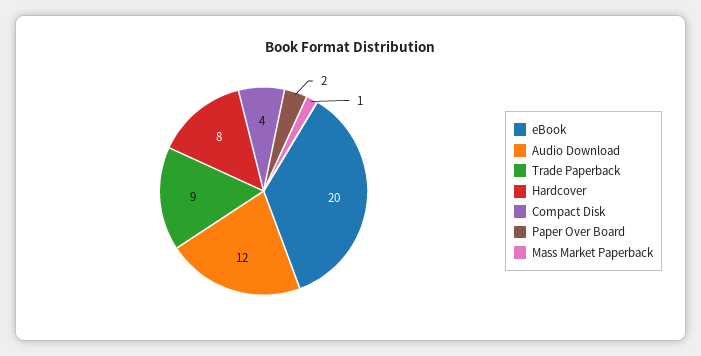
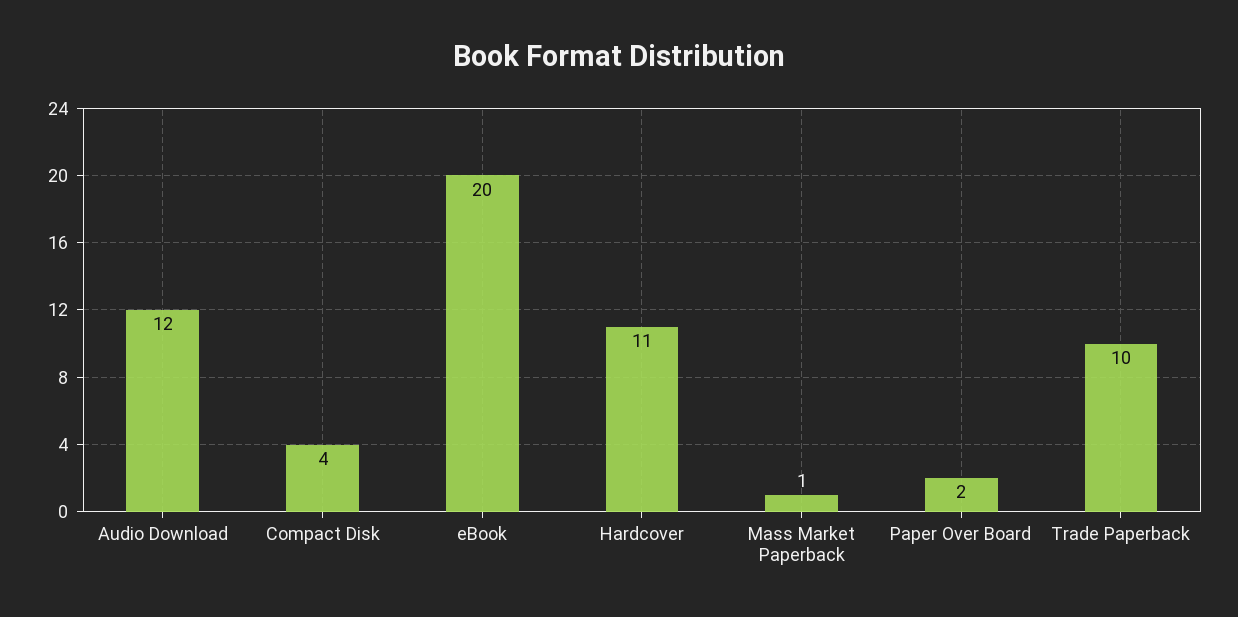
Trade Paperback: 9 -> 10
Hardcover: 8 -> 11

